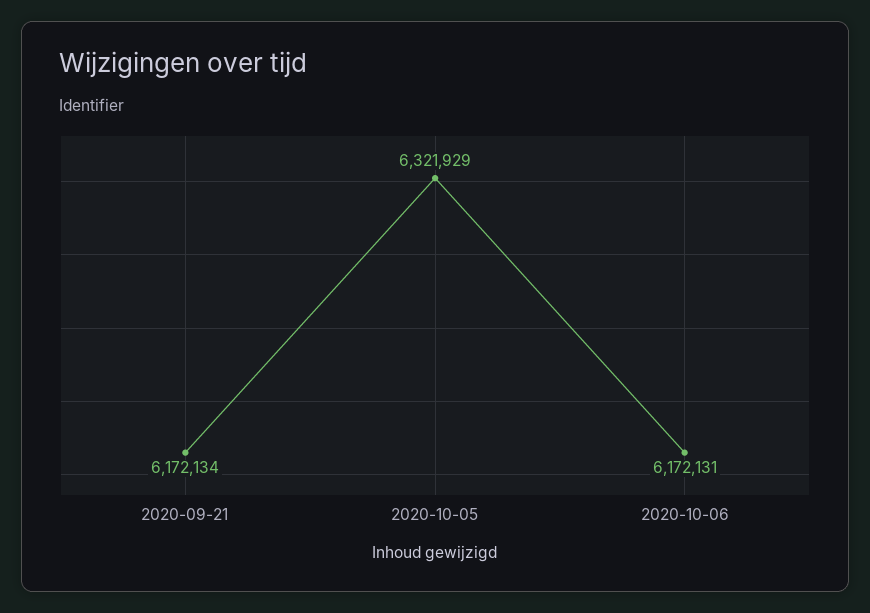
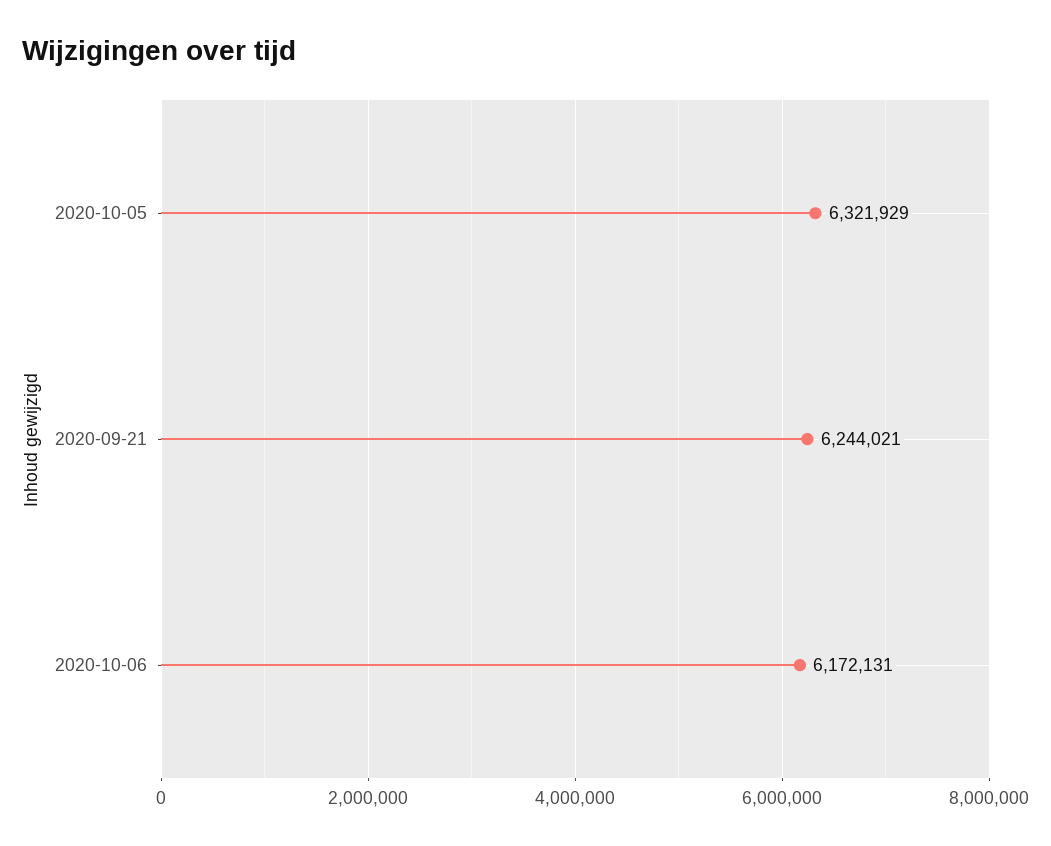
2020-09-21: 6172134 -> 6244021

